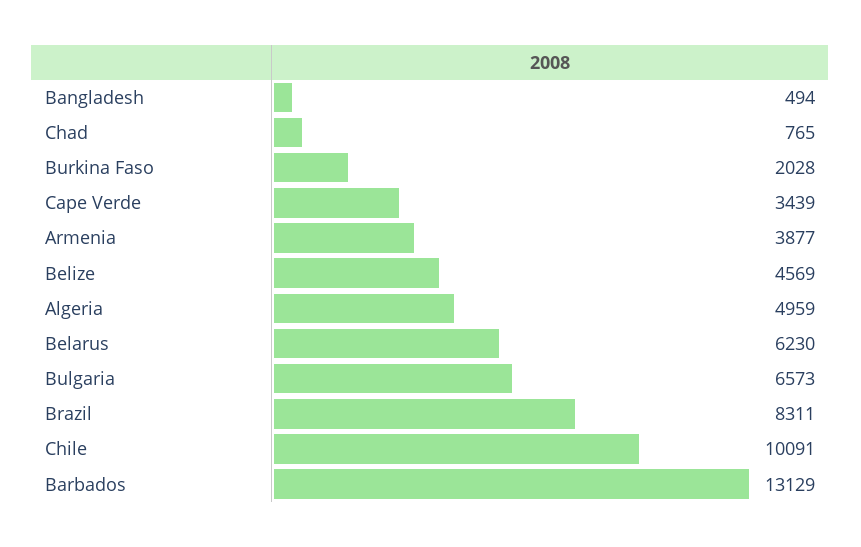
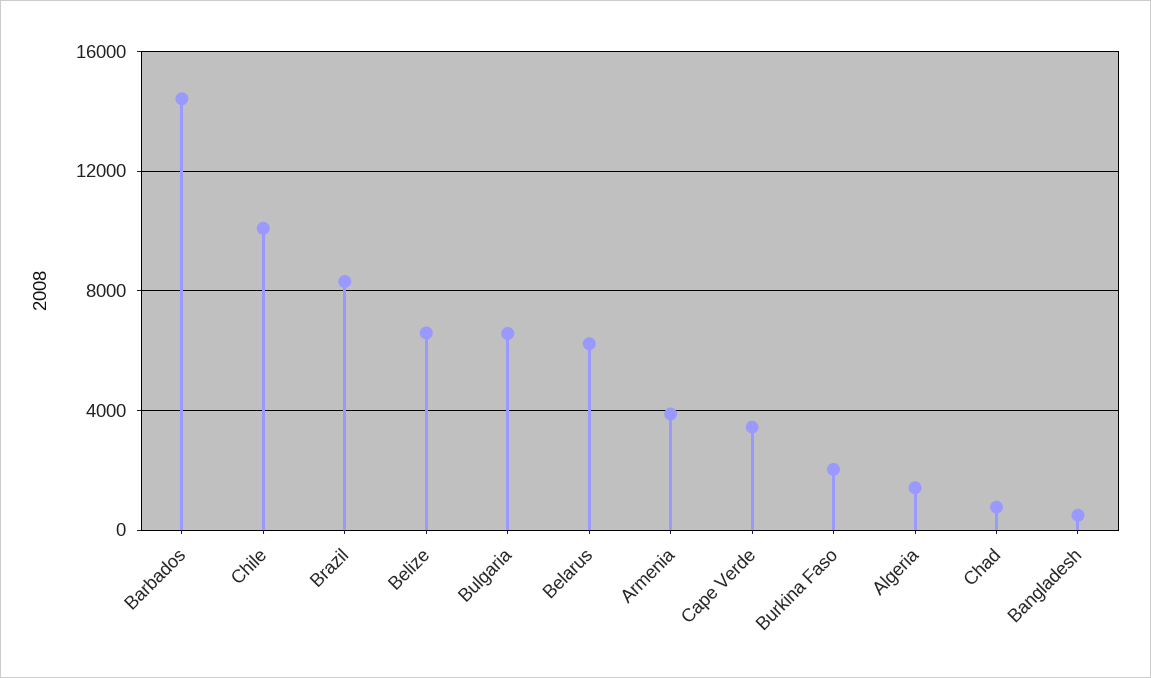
Belize: 4569 -> 6500
Algeria: 4959 -> 1500
Barbados: 13129 -> 14500

